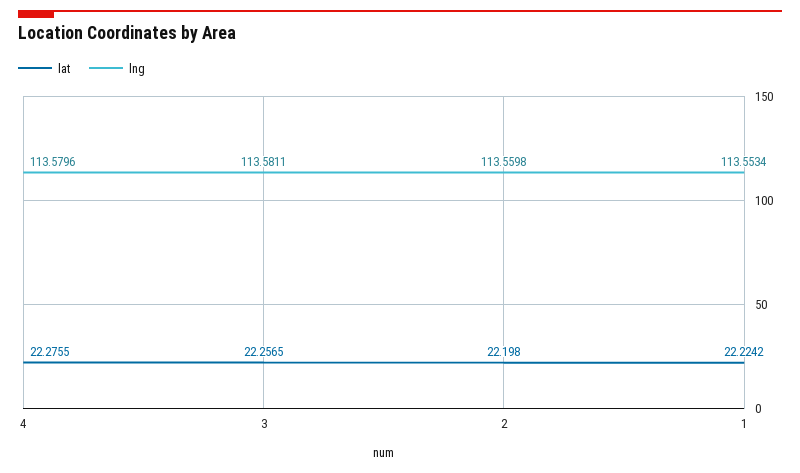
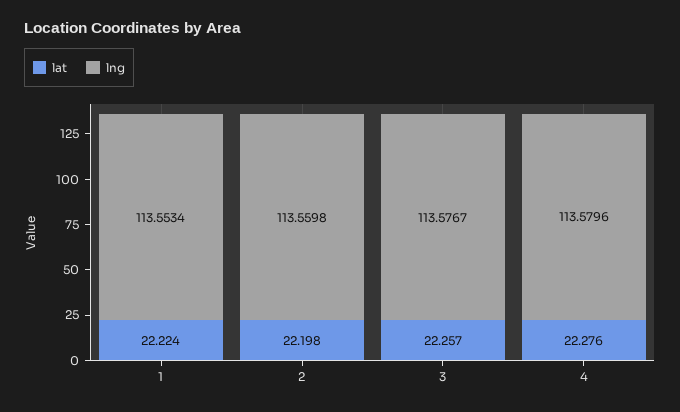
lng, 3: 113.5811 -> 113.5767

